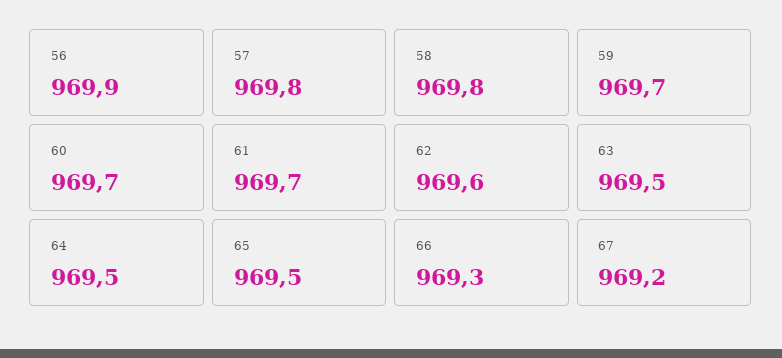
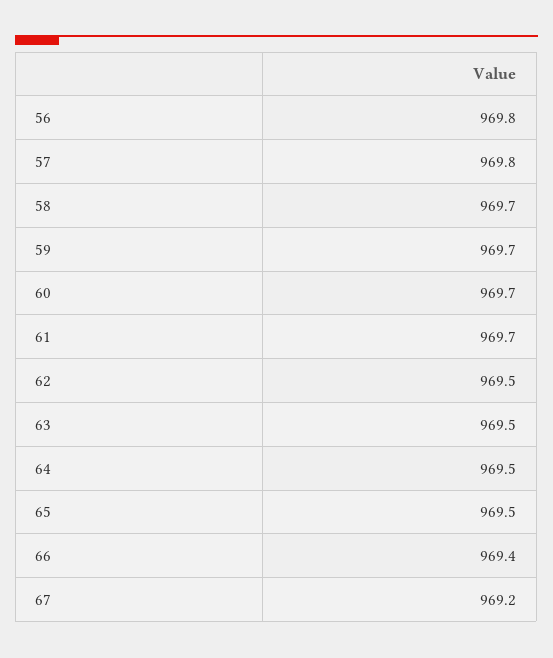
56: 969.9 -> 969.8
58: 969.8 -> 969.7
62: 969.6 -> 969.5
66: 969.3 -> 969.4

